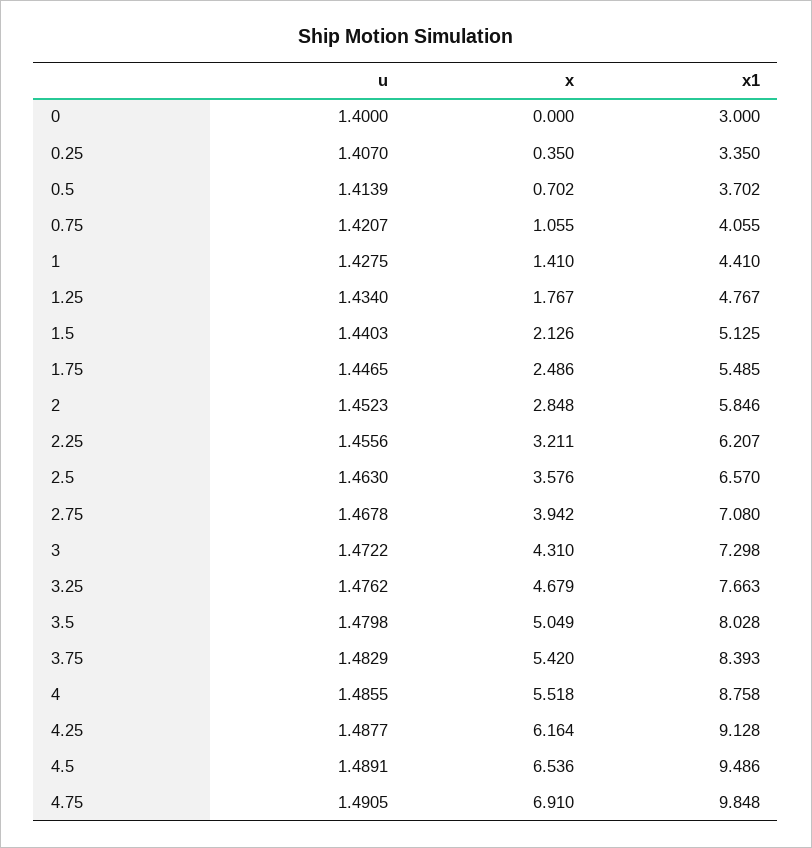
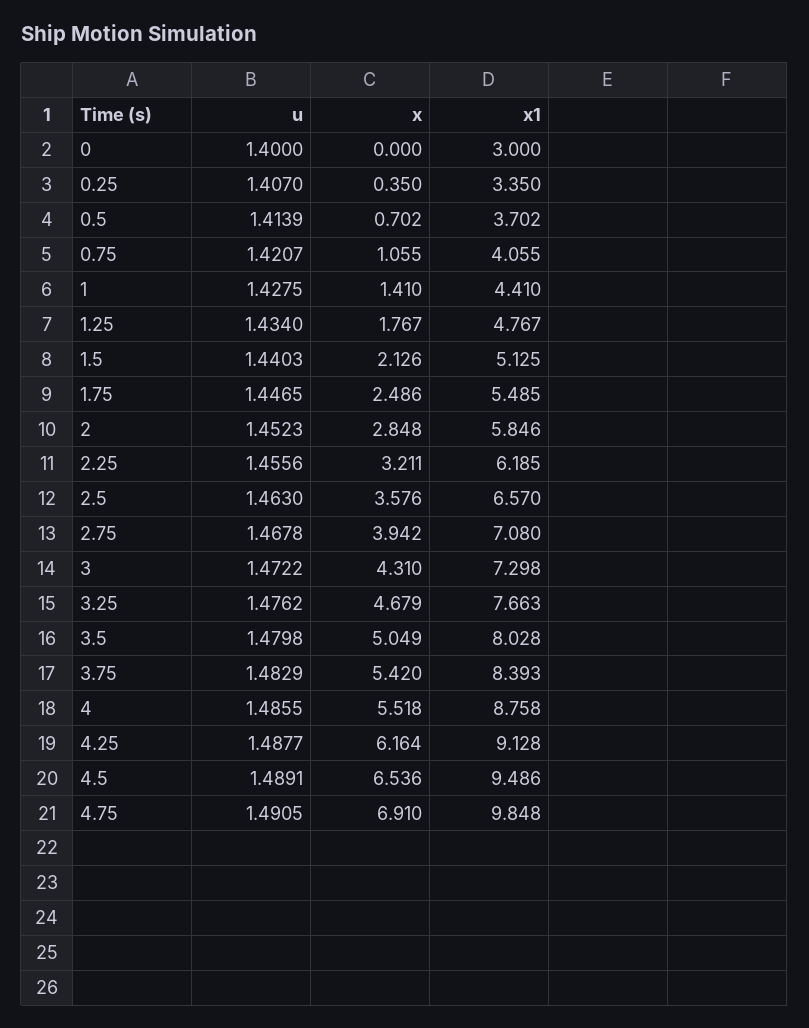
x1, 2.25: 6.207 -> 6.185

